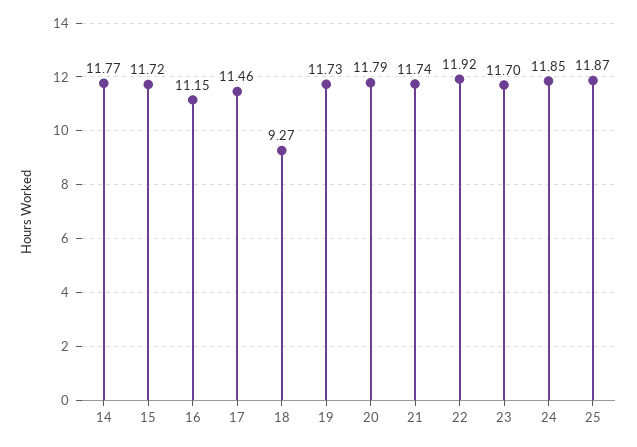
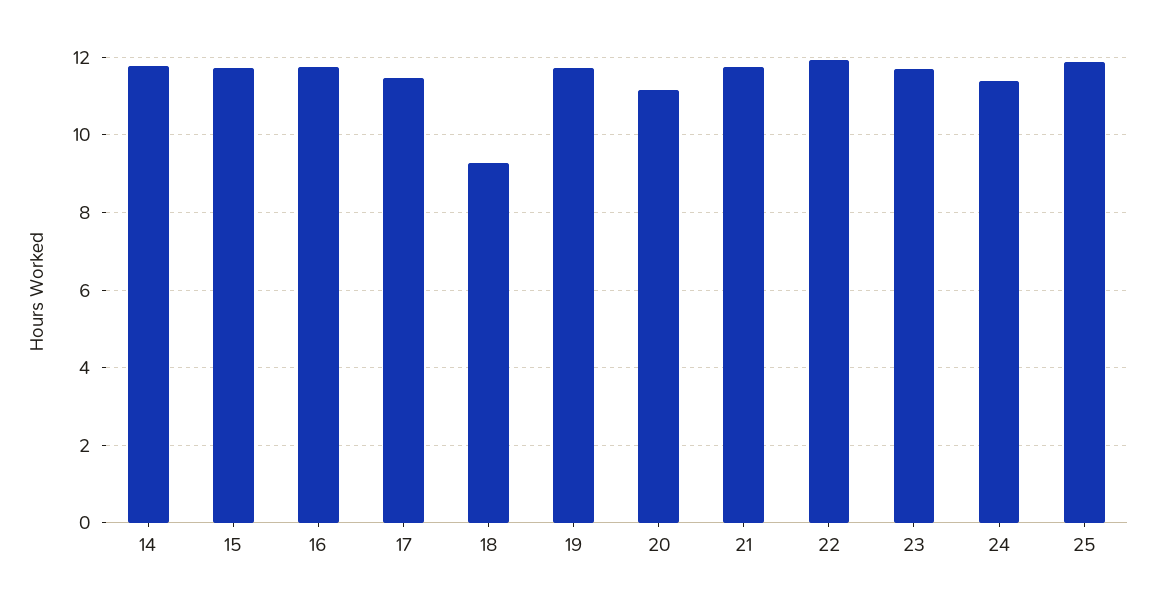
16: 11.15 -> 11.8
20: 11.79 -> 11.2
24: 11.85 -> 11.4

